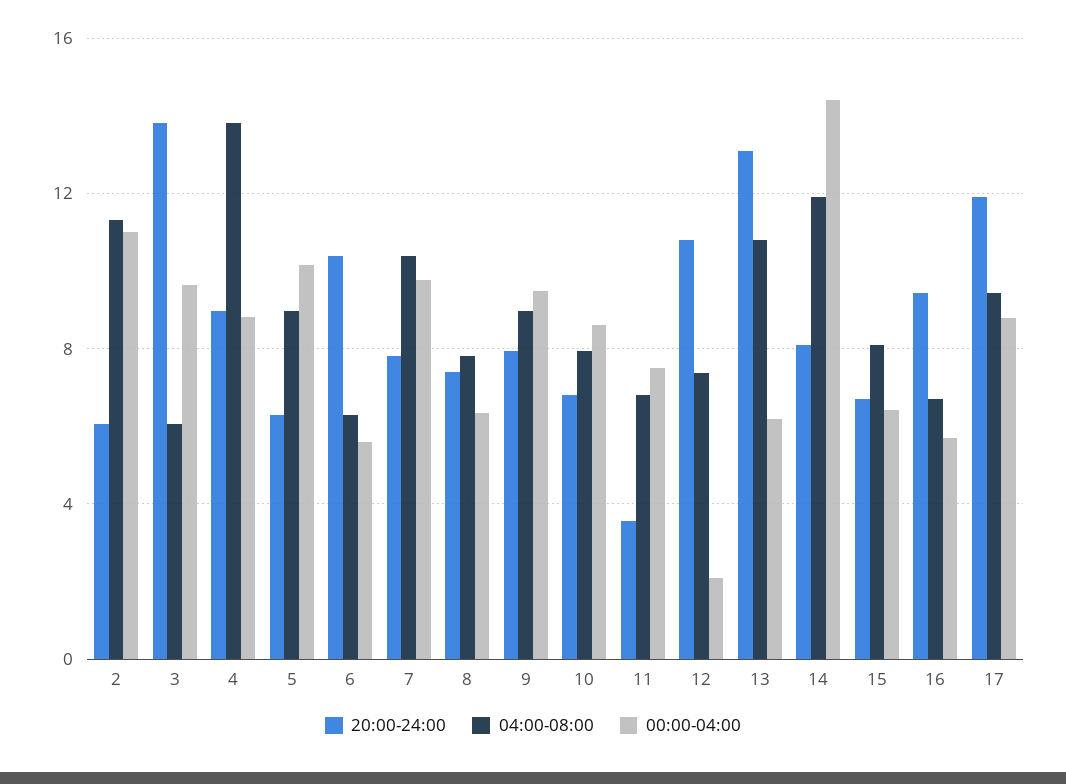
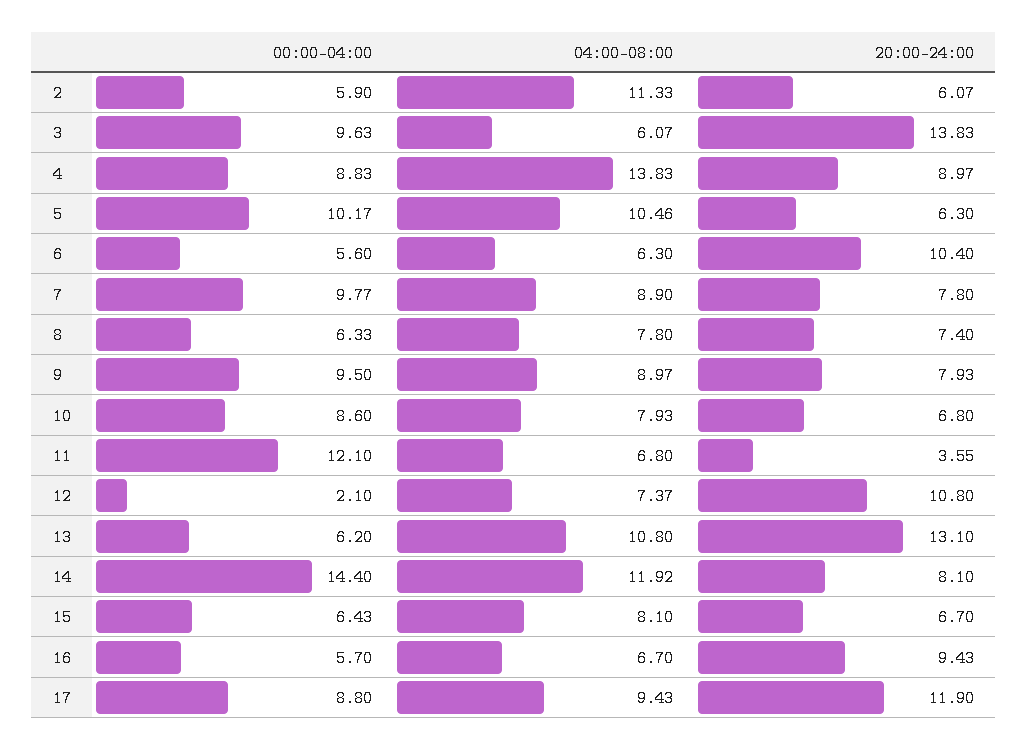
00:00-04:00, 2: 11 -> 5.9
04:00-08:00, 5: 9 -> 10.46
04:00-08:00, 7: 10.5 -> 8.9
00:00-04:00, 11: 7.5 -> 12.1

